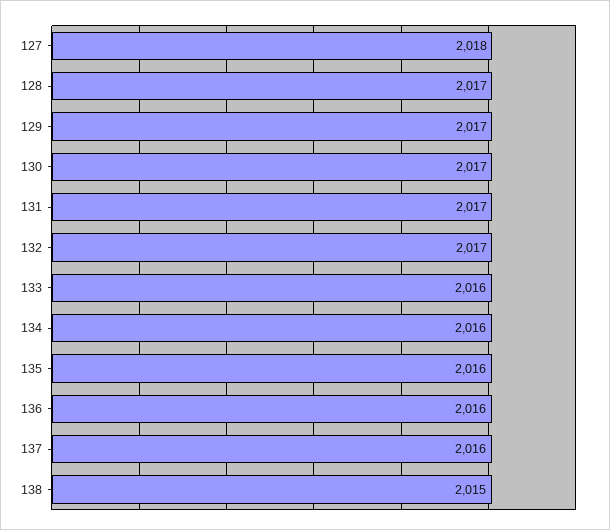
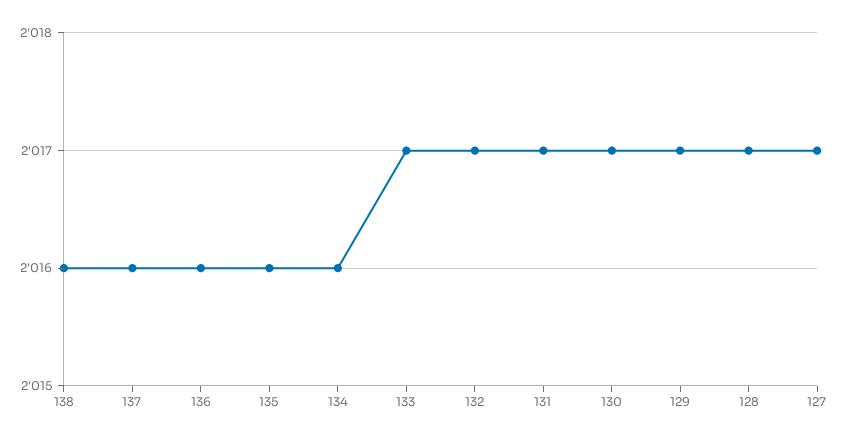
127: 2018 -> 2017
133: 2016 -> 2017
138: 2015 -> 2016

